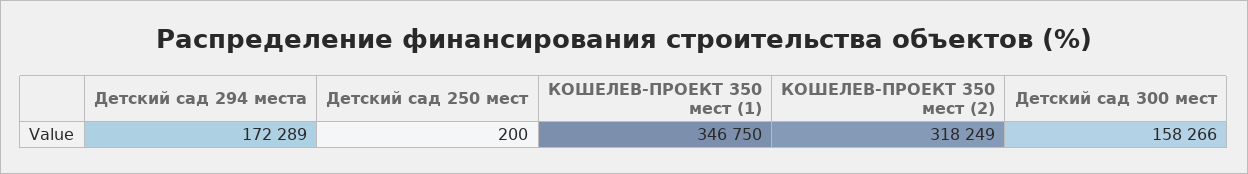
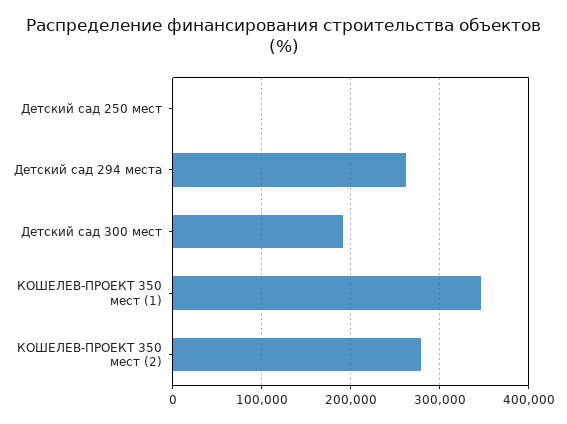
Детский сад 294 места: 172289 -> 260000
КОШЕЛЕВ-ПРОЕКТ 350 мест (2): 318249 -> 280000
Детский сад 300 мест: 158266 -> 190000

